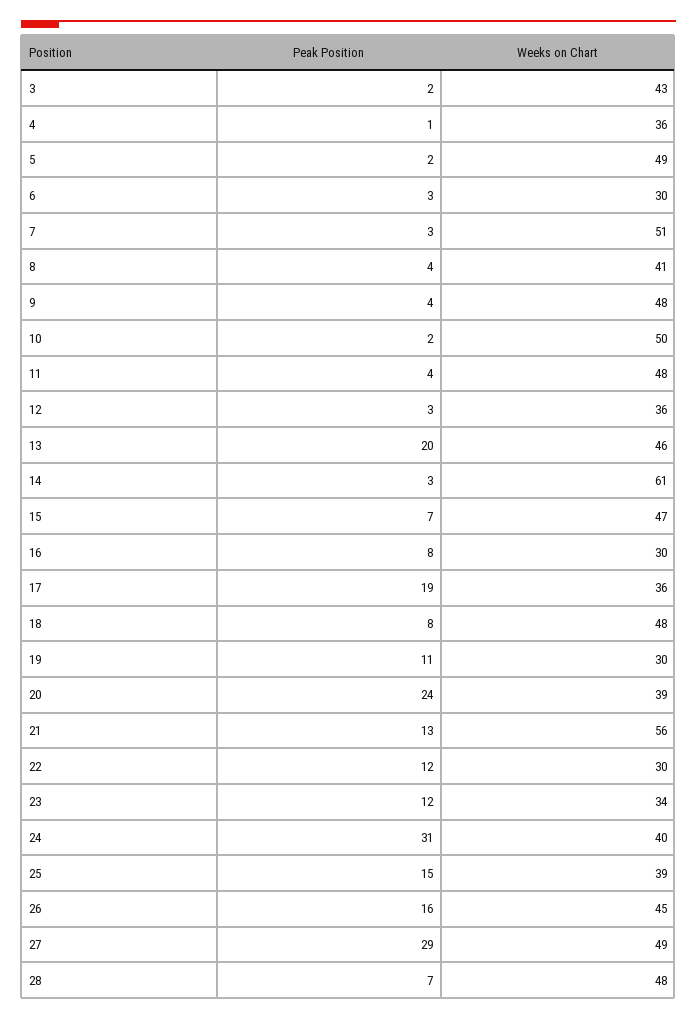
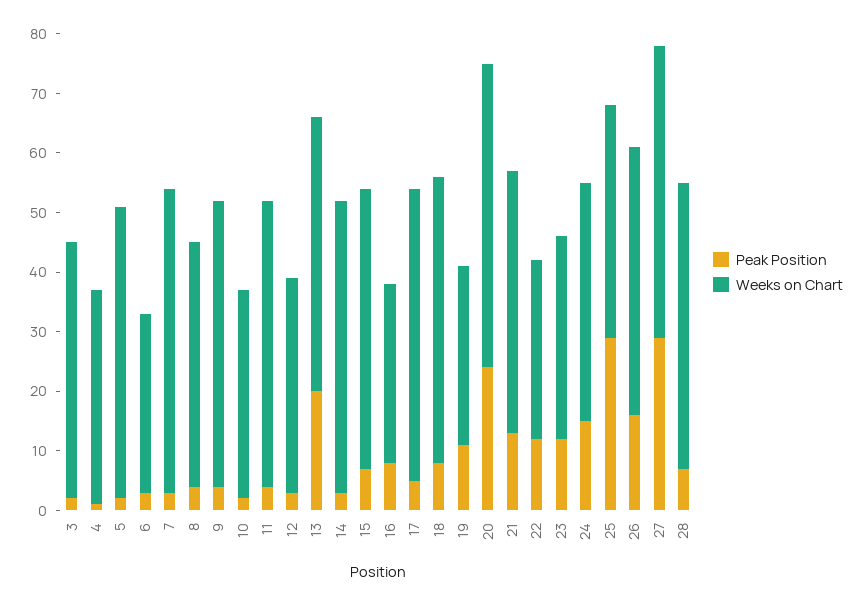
Weeks on Chart, 10: 50 -> 35
Weeks on Chart, 14: 61 -> 50
Peak Position, 17: 19 -> 5
Weeks on Chart, 17: 36 -> 50
Weeks on Chart, 20: 39 -> 50
Weeks on Chart, 21: 56 -> 45
Peak Position, 24: 31 -> 15
Peak Position, 25: 15 -> 30

